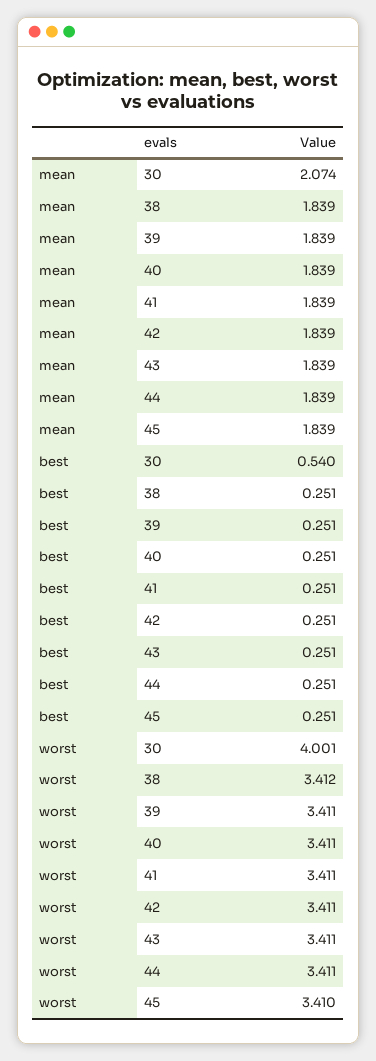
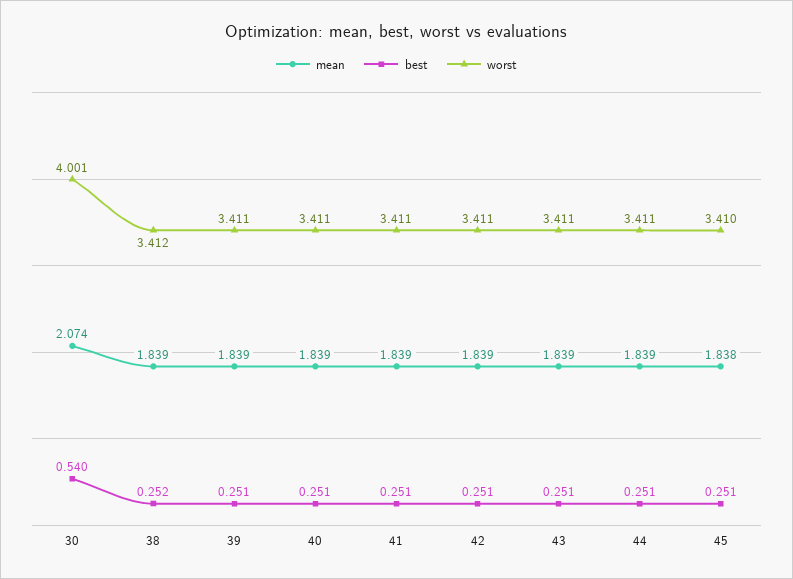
mean, 45: 1.839 -> 1.838
best, 38: 0.251 -> 0.252

